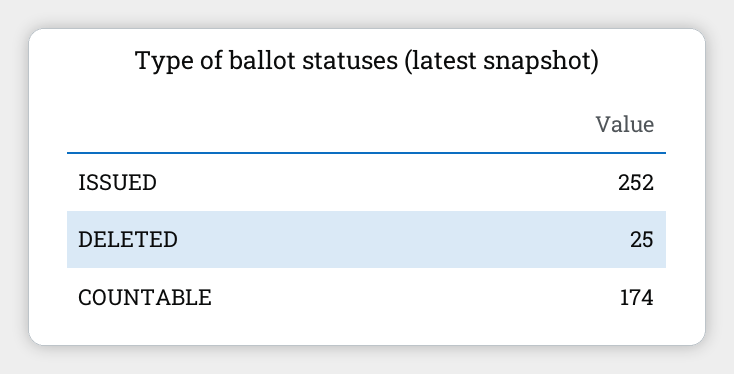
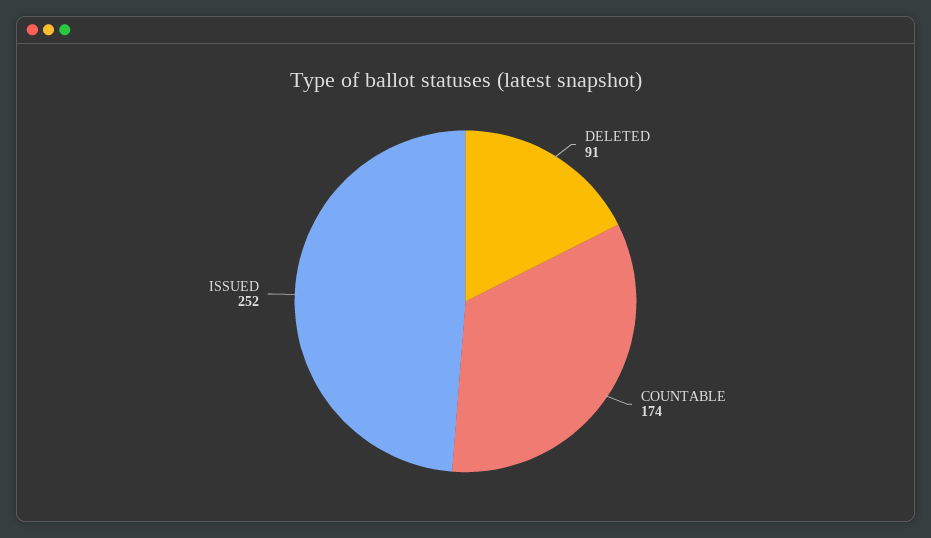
DELETED: 25 -> 91

